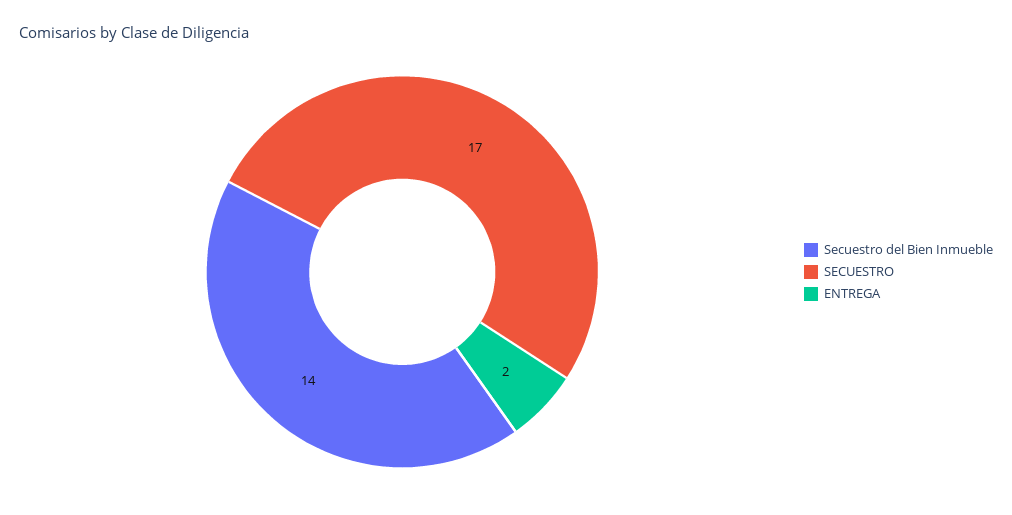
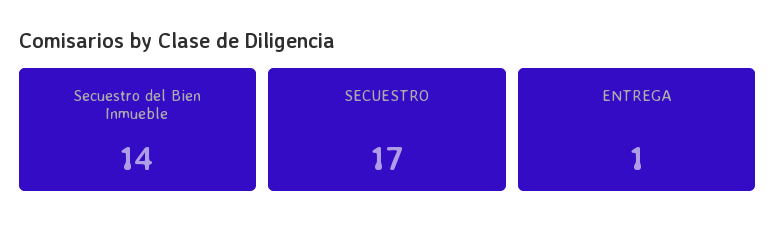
ENTREGA: 2 -> 1

